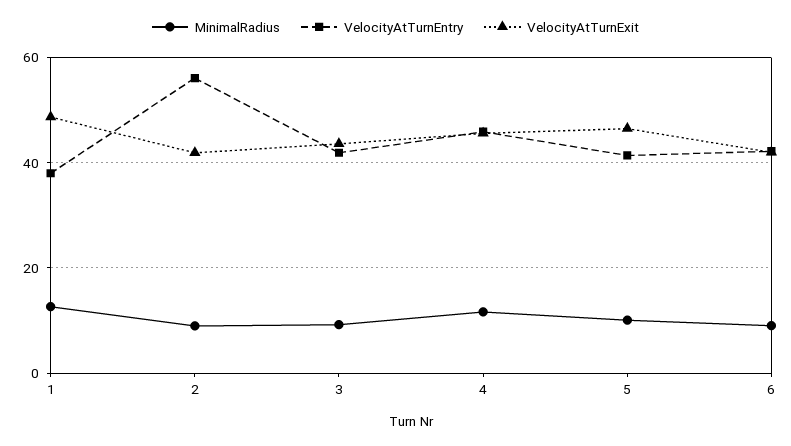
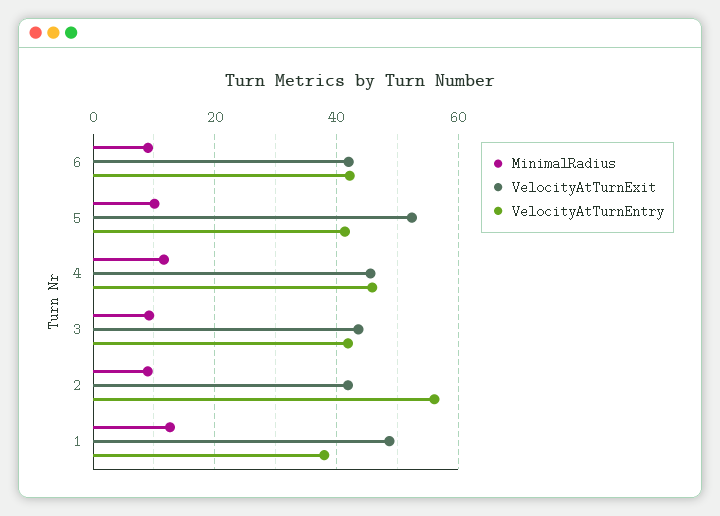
VelocityAtTurnExit, 5: 46 -> 52

